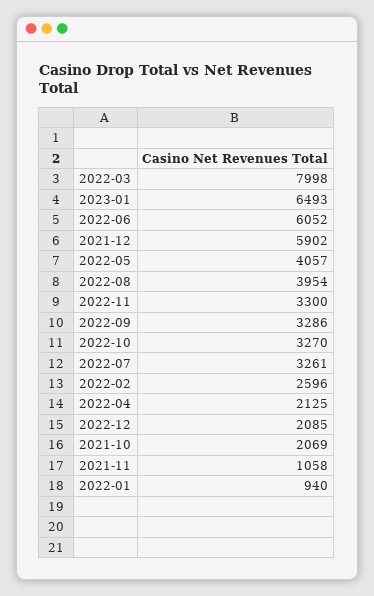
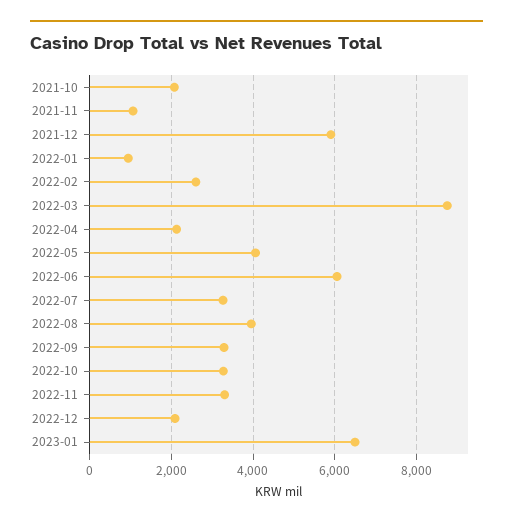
2022-03: 7998 -> 8800

